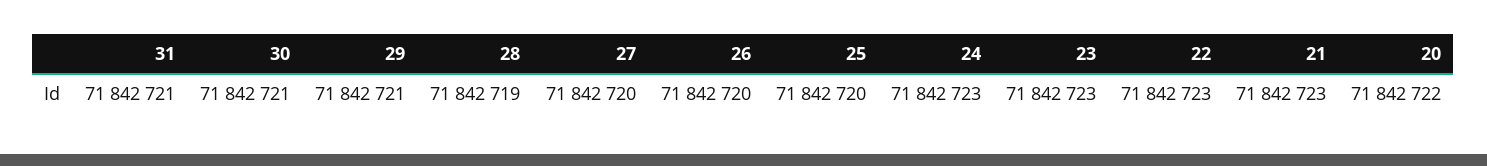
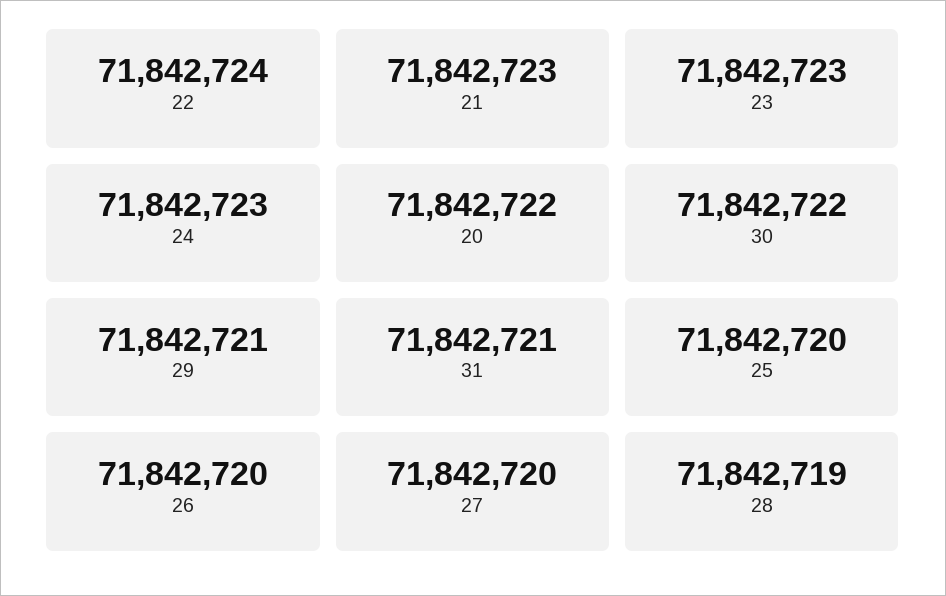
30: 71842721 -> 71842722
22: 71842723 -> 71842724

